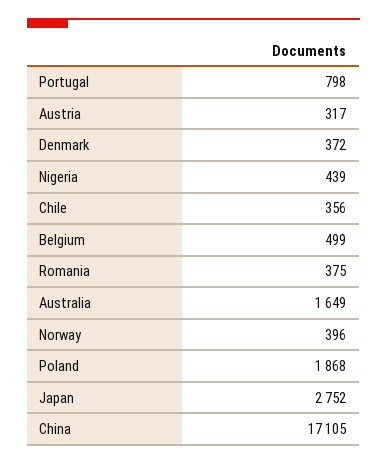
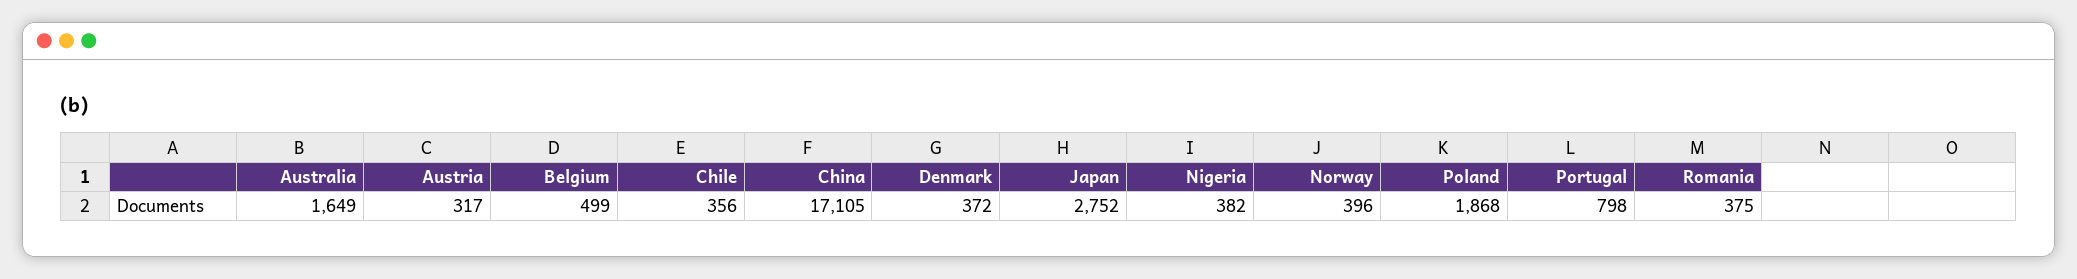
Nigeria: 439 -> 382

